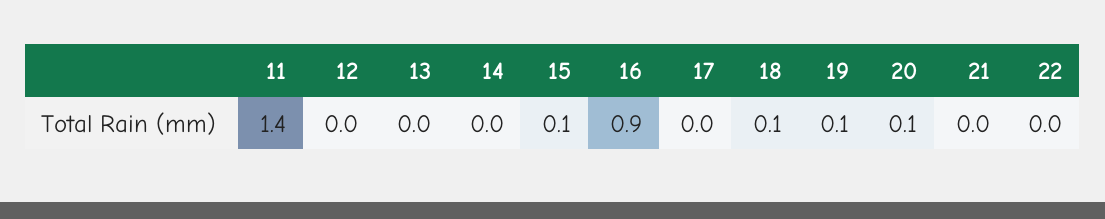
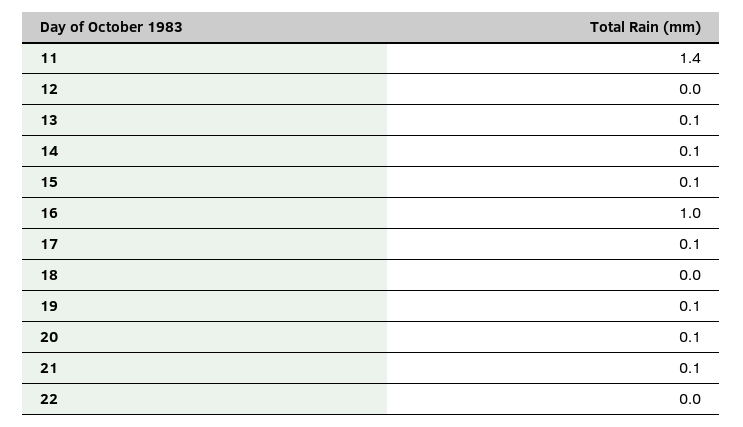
13: 0 -> 0.1
14: 0 -> 0.1
16: 0.9 -> 1
17: 0 -> 0.1
18: 0.1 -> 0
21: 0 -> 0.1

